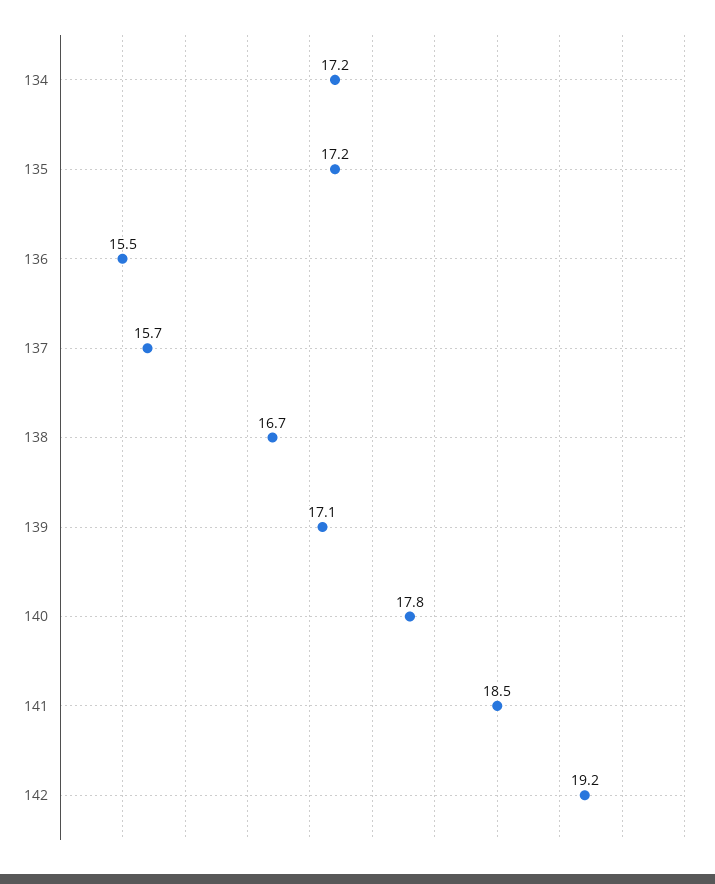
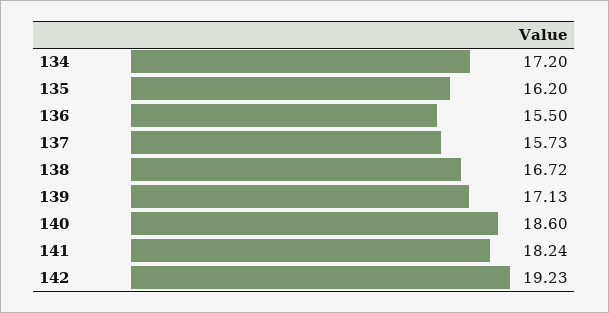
135: 17.2 -> 16.2
140: 17.8 -> 18.6
141: 18.5 -> 18.24

